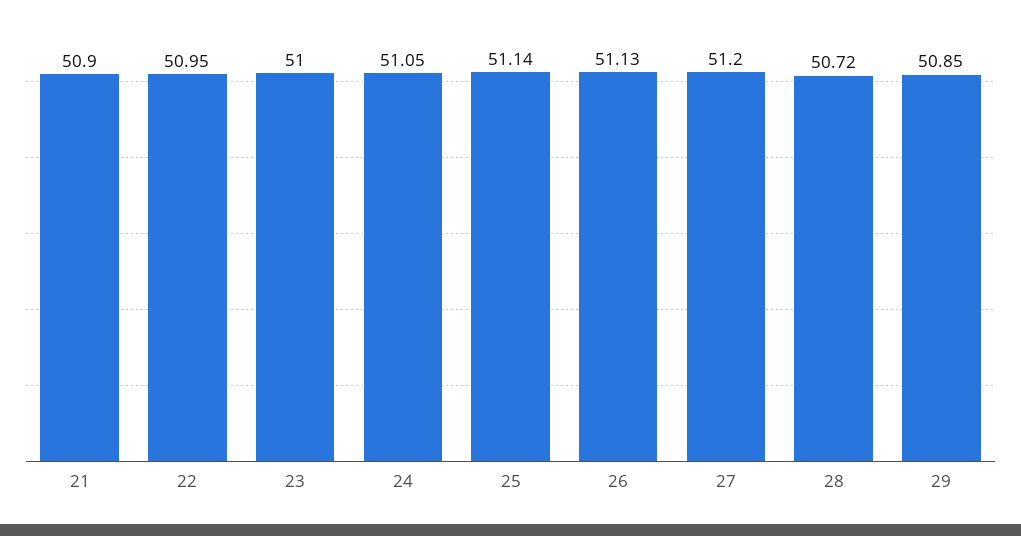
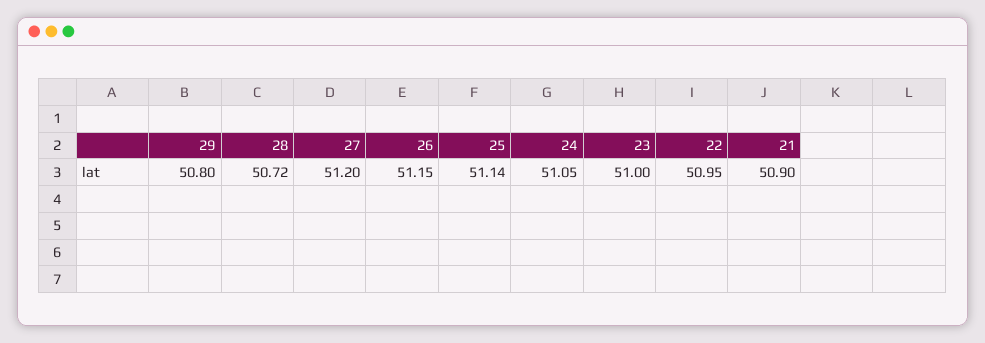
26: 51.13 -> 51.15
29: 50.85 -> 50.8

